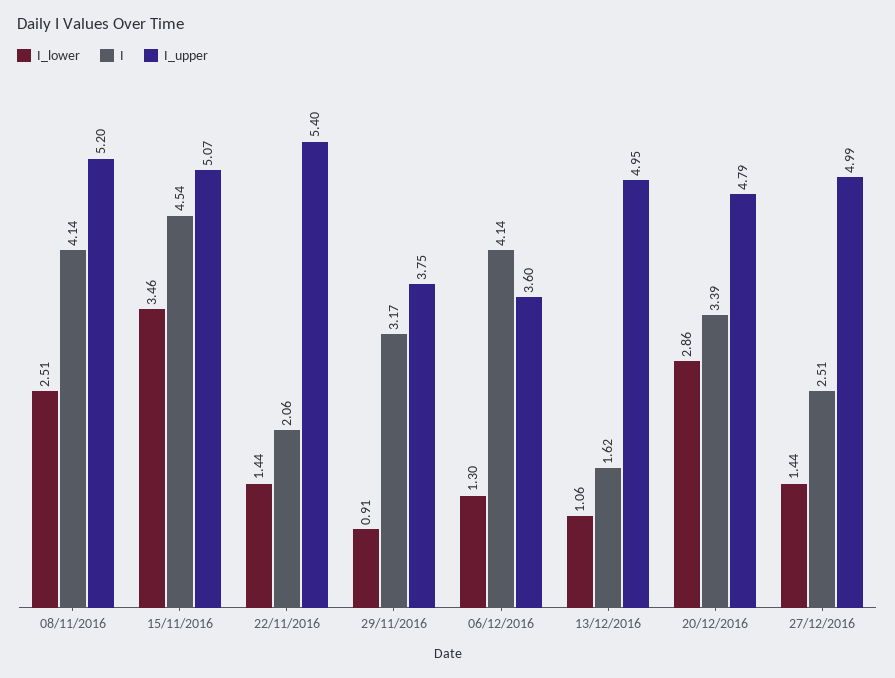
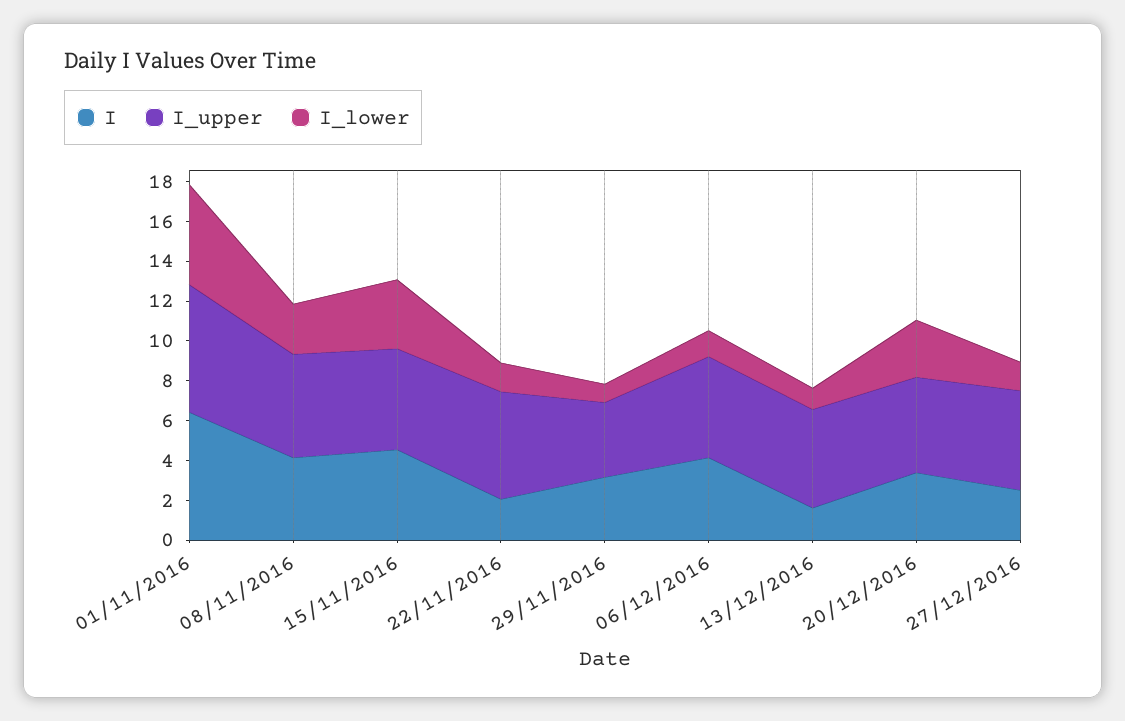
I_upper, 06/12/2016: 3.6 -> 5
I, 01/11/2016: none -> 6.5
I_upper, 01/11/2016: none -> 6.5
I_lower, 01/11/2016: none -> 5

